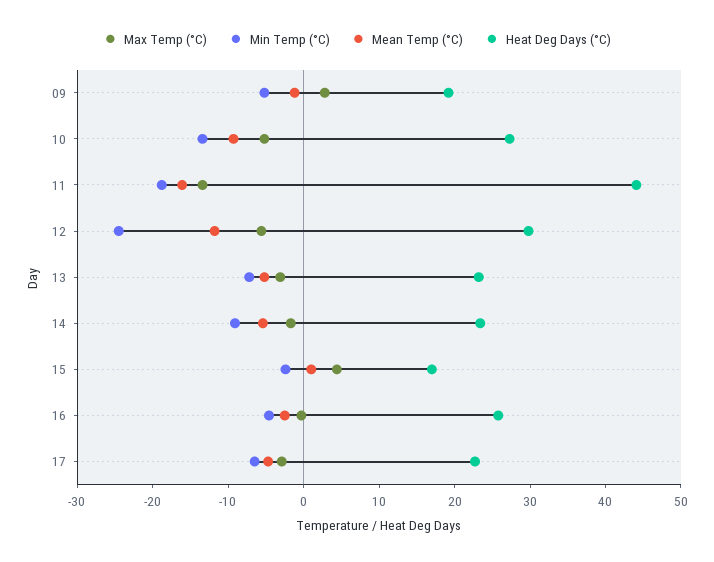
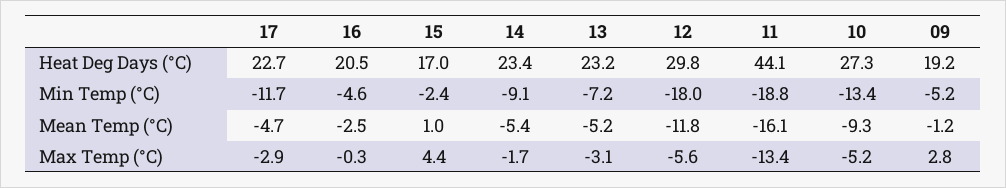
Min Temp (°C), 12: -24 -> -18
Heat Deg Days (°C), 16: 26 -> 20.5
Min Temp (°C), 17: -6 -> -11.7

